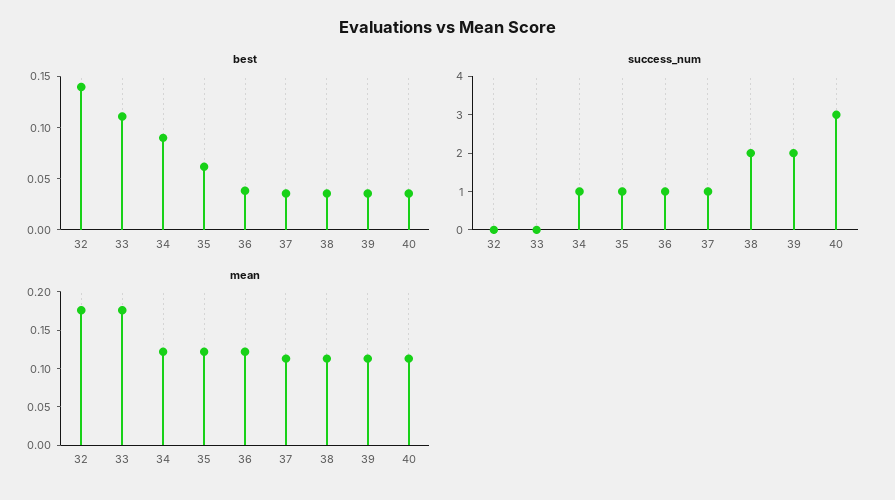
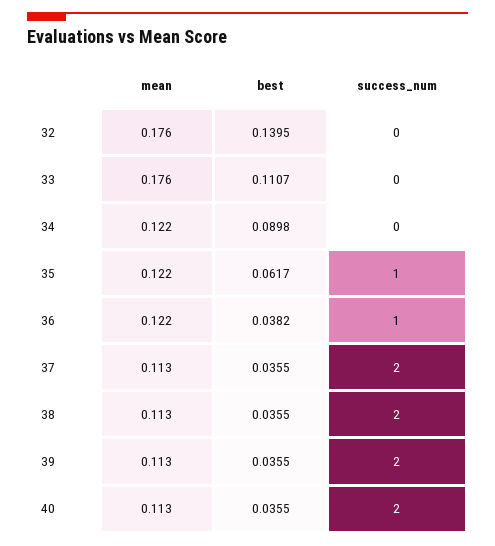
success_num, 34: 1 -> 0
success_num, 37: 1 -> 2
success_num, 40: 3 -> 2

